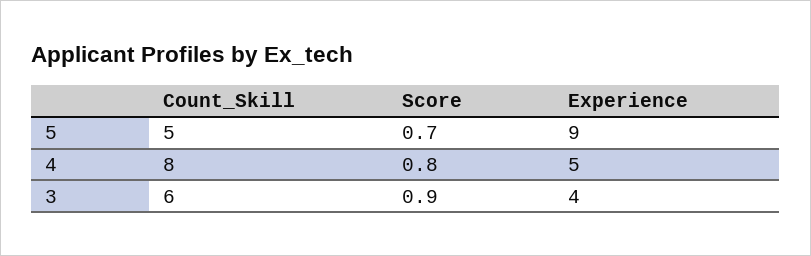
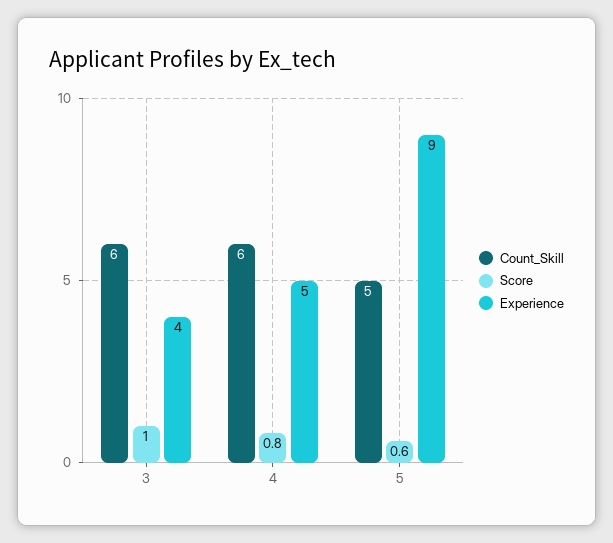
Score, 5: 0.7 -> 0.6
Count_Skill, 4: 8 -> 6
Score, 3: 0.9 -> 1

